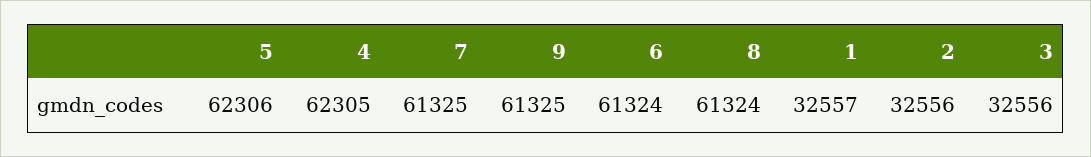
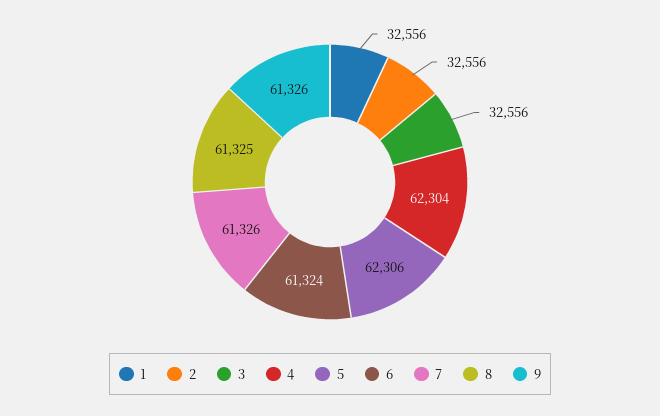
4: 62305 -> 62304
7: 61325 -> 61326
9: 61325 -> 61326
8: 61324 -> 61325
1: 32557 -> 32556

